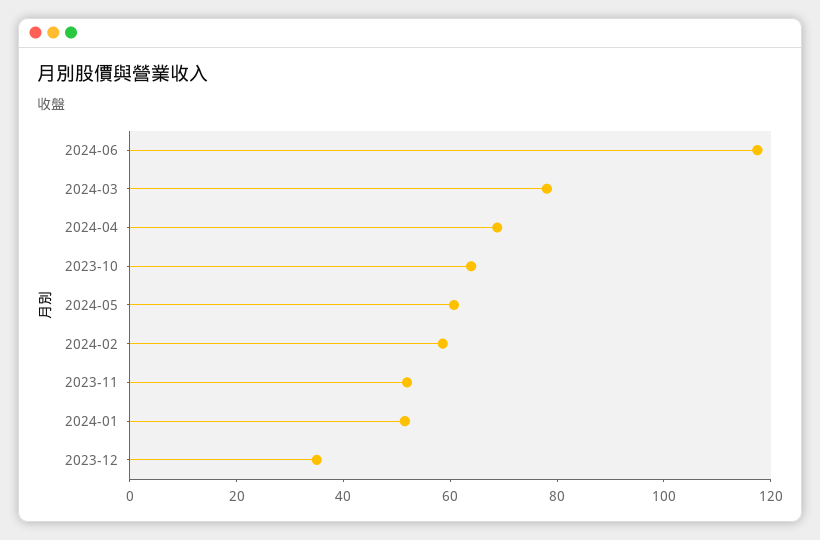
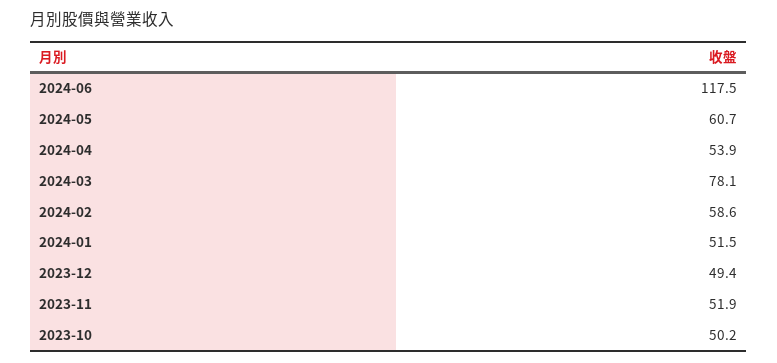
2024-04: 70 -> 53.9
2023-10: 65 -> 50.2
2023-12: 35 -> 49.4

